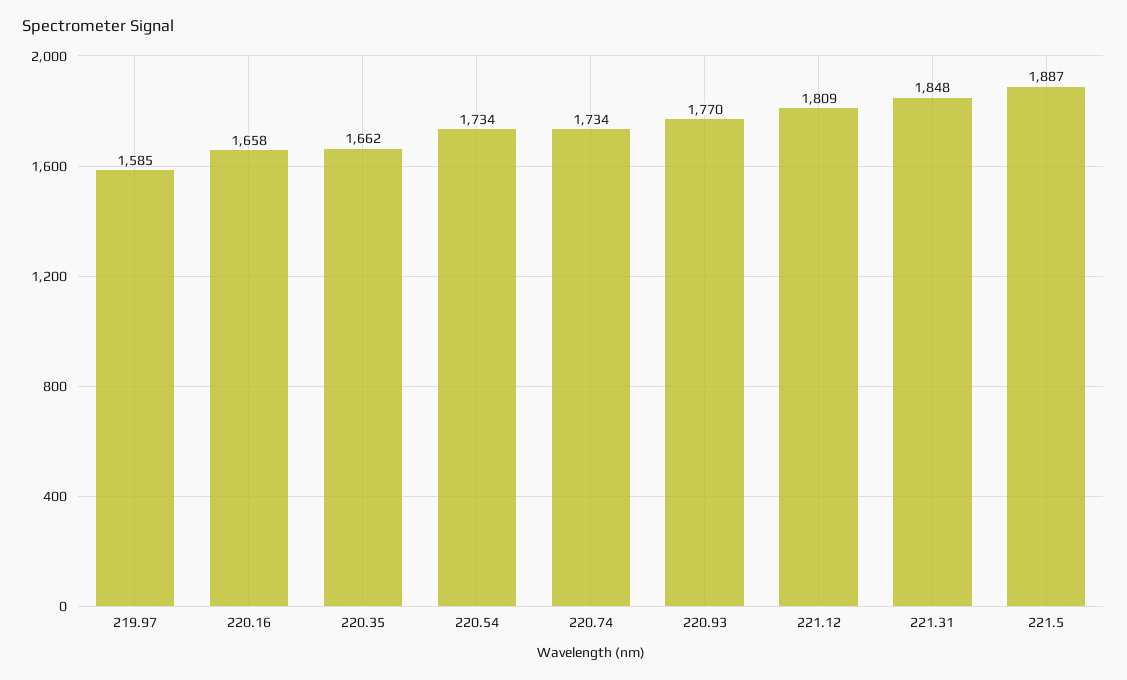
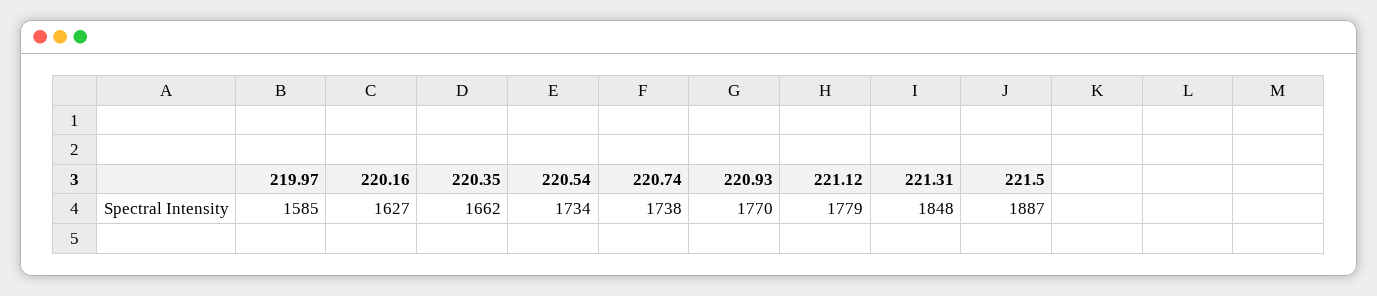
220.16: 1658 -> 1627
220.74: 1734 -> 1738
221.12: 1809 -> 1779

